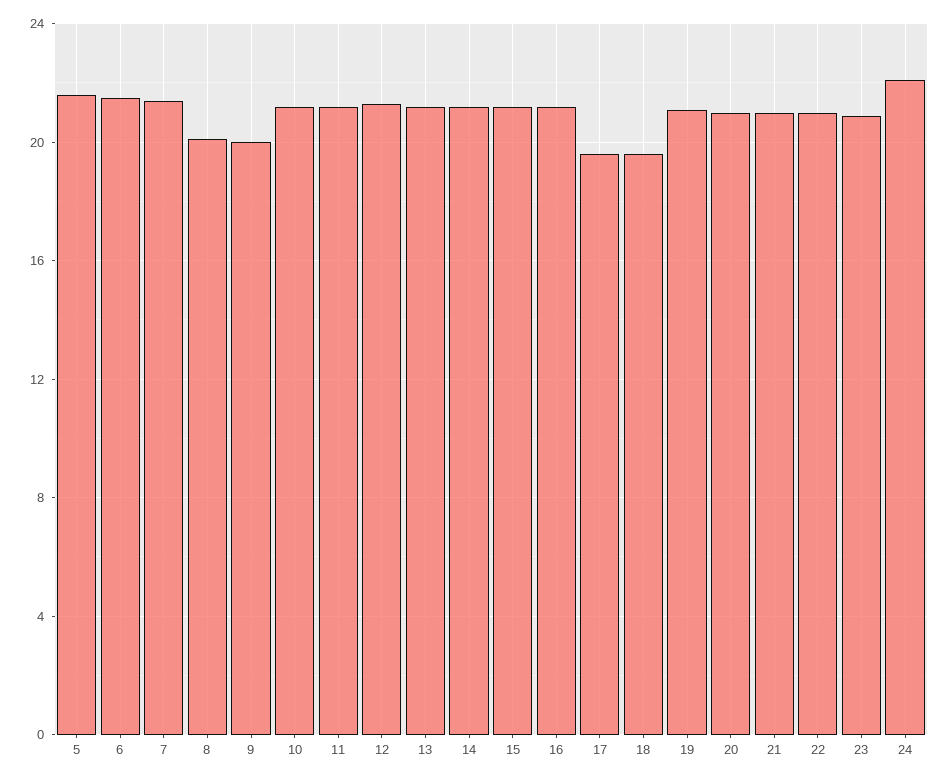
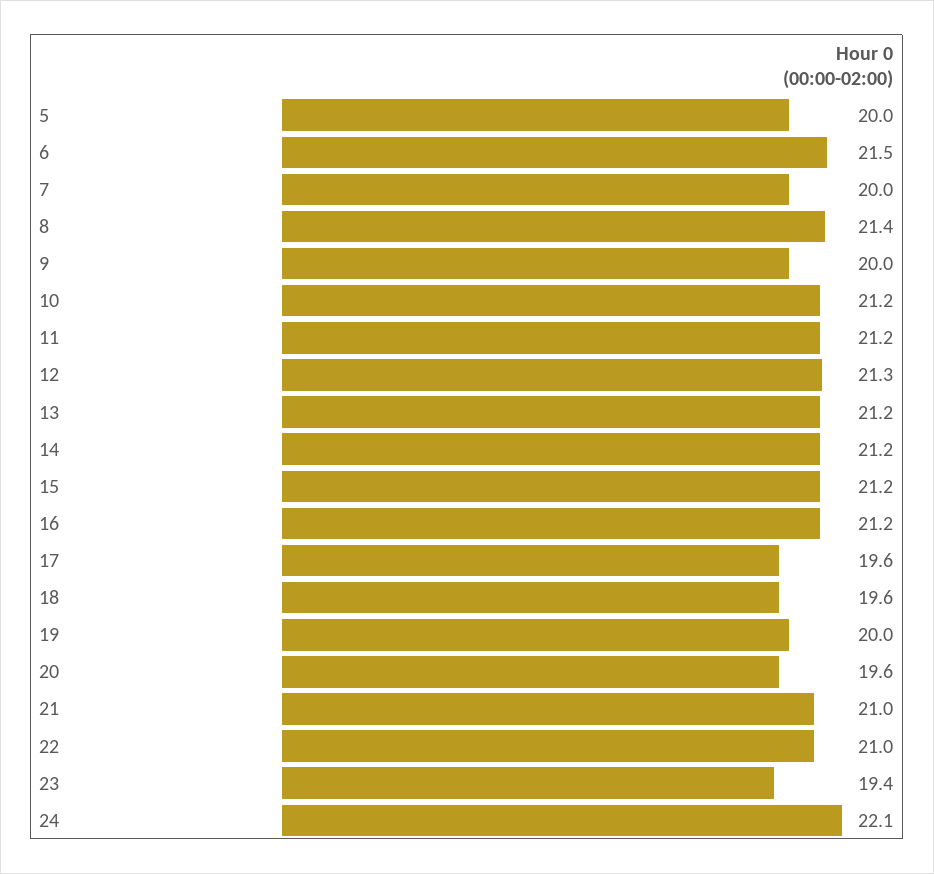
5: 21.5 -> 20
7: 21.5 -> 20
8: 20 -> 21.4
19: 21 -> 20
20: 21 -> 19.6
23: 21 -> 19.4

